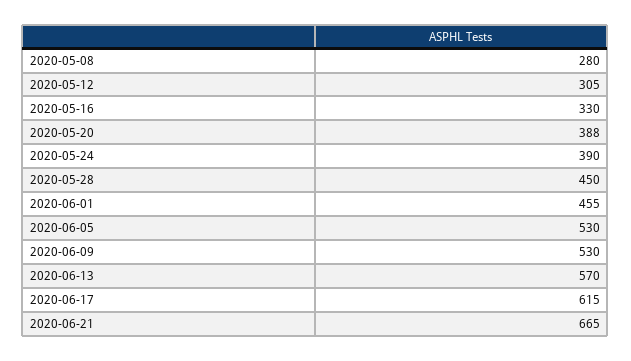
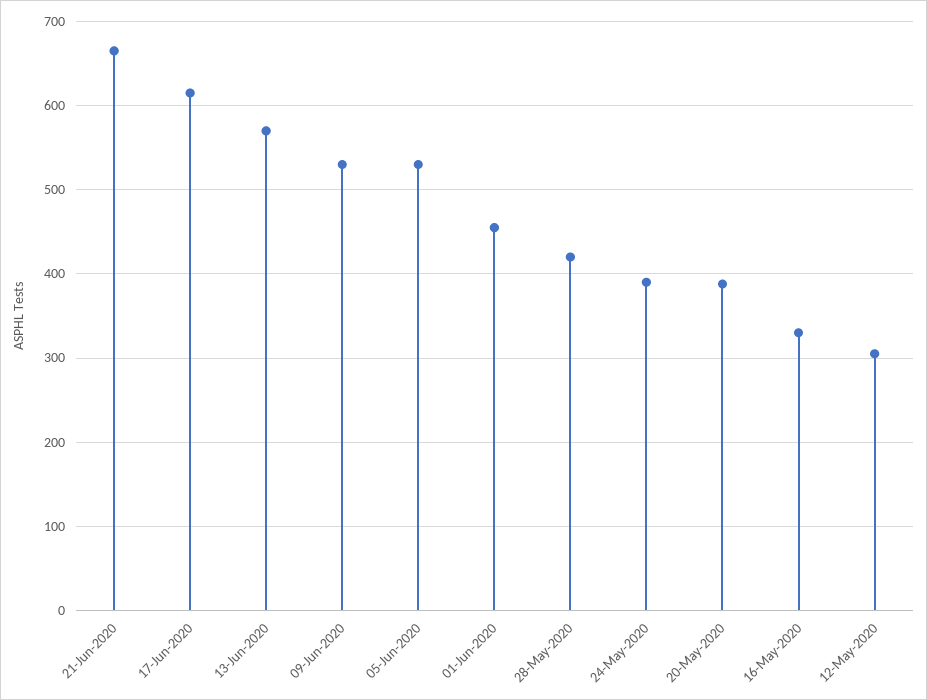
2020-05-08: 280 -> none
2020-05-28: 450 -> 420

